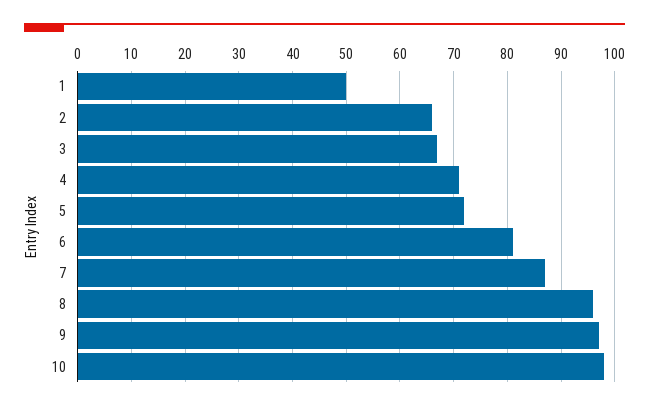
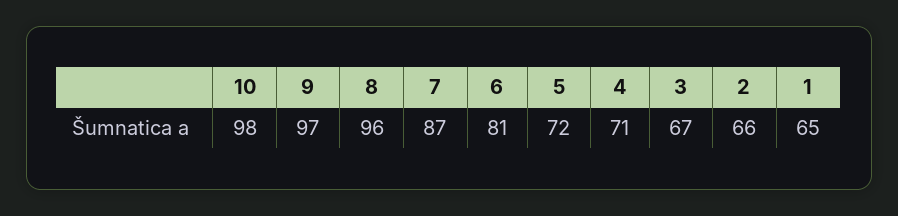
1: 50 -> 65

